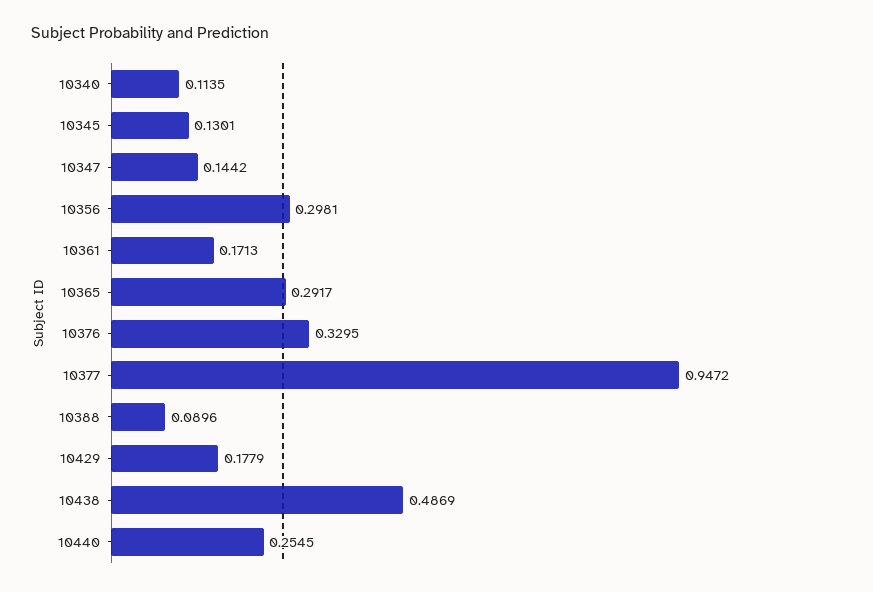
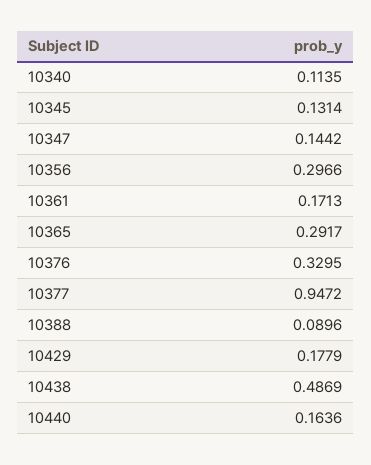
10345: 0.1301 -> 0.1314
10356: 0.2981 -> 0.2966
10440: 0.2545 -> 0.1636

